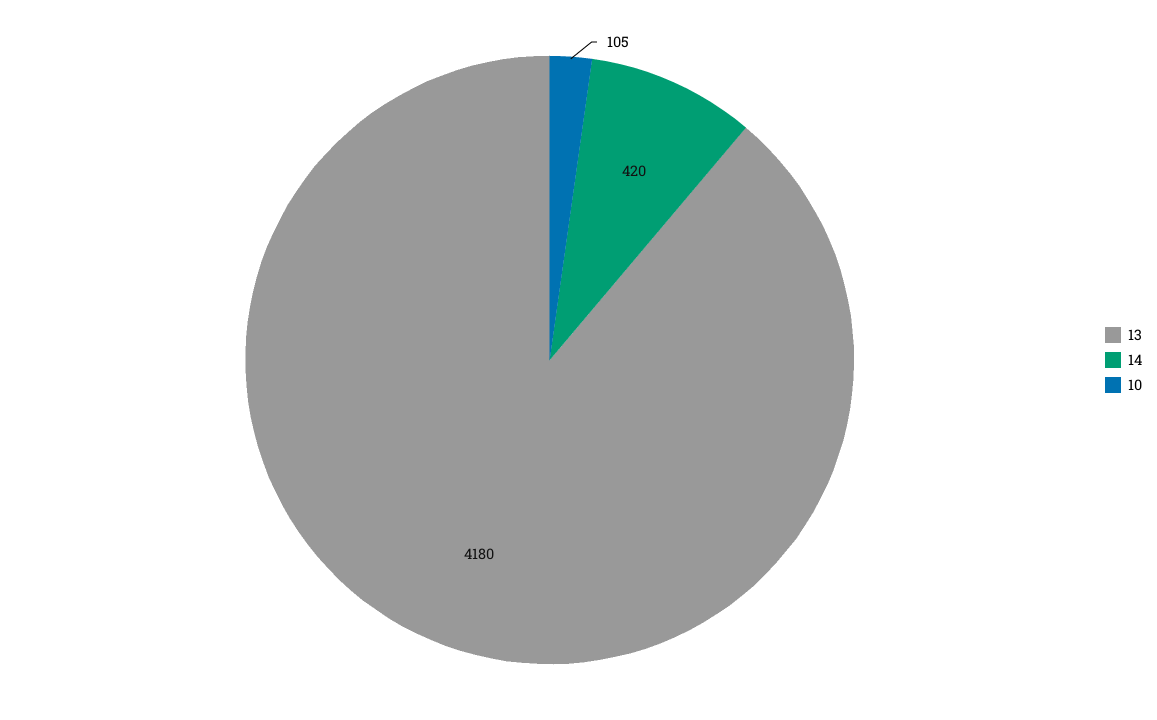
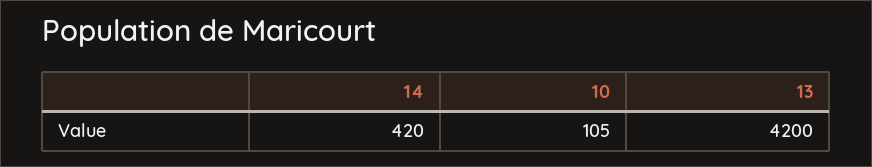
13: 4180 -> 4200

